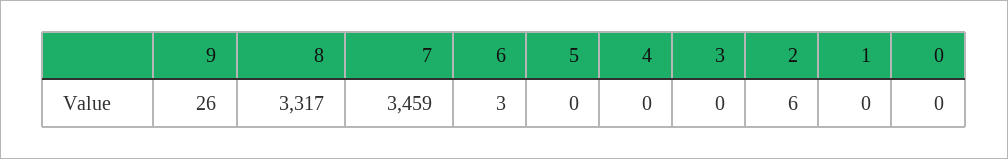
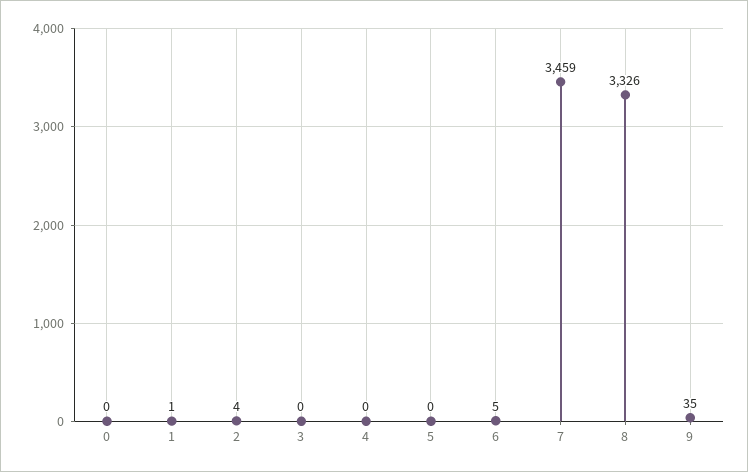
9: 26 -> 35
8: 3317 -> 3326
6: 3 -> 5
2: 6 -> 4
1: 0 -> 1

